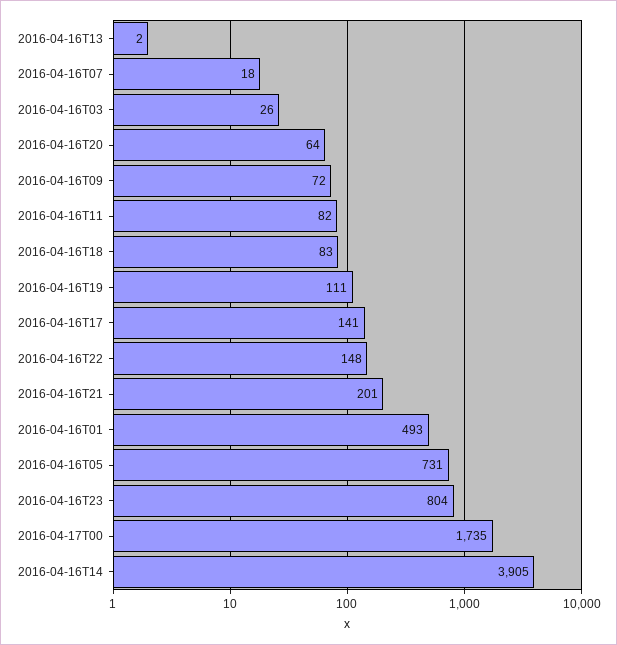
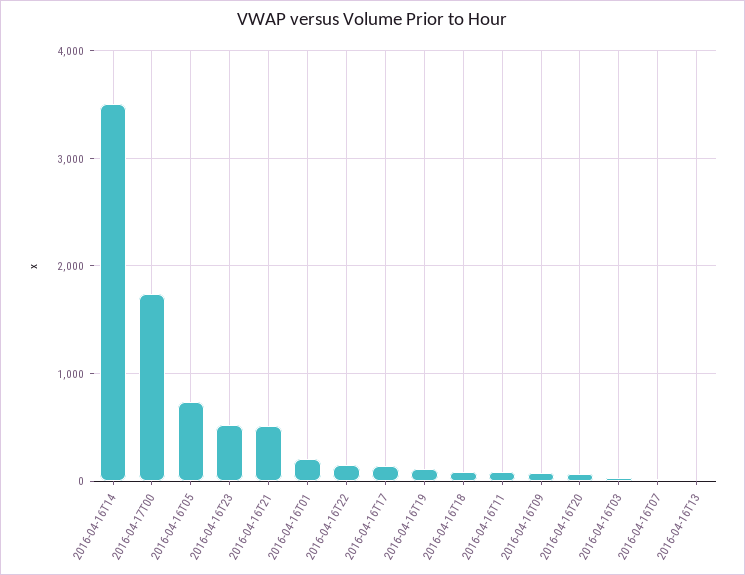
2016-04-16T21: 201 -> 500
2016-04-16T01: 493 -> 200
2016-04-16T23: 804 -> 500
2016-04-16T14: 3905 -> 3500

